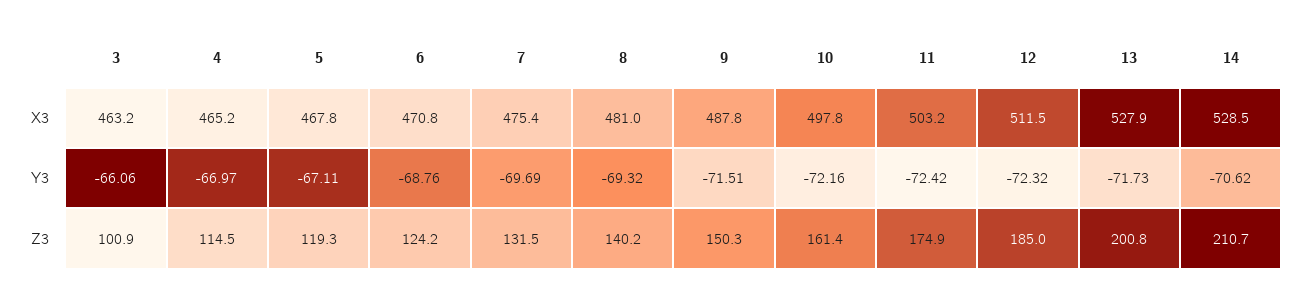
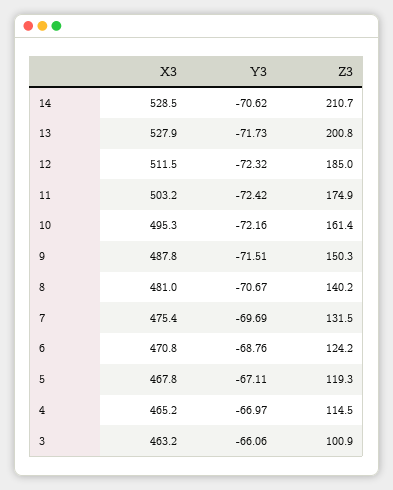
10, X3: 497.8 -> 495.3
8, Y3: -69.32 -> -70.67

